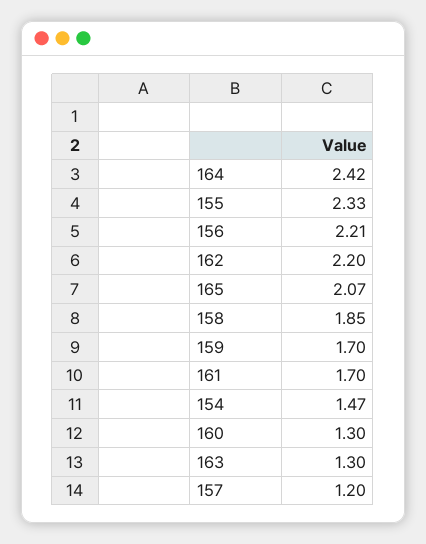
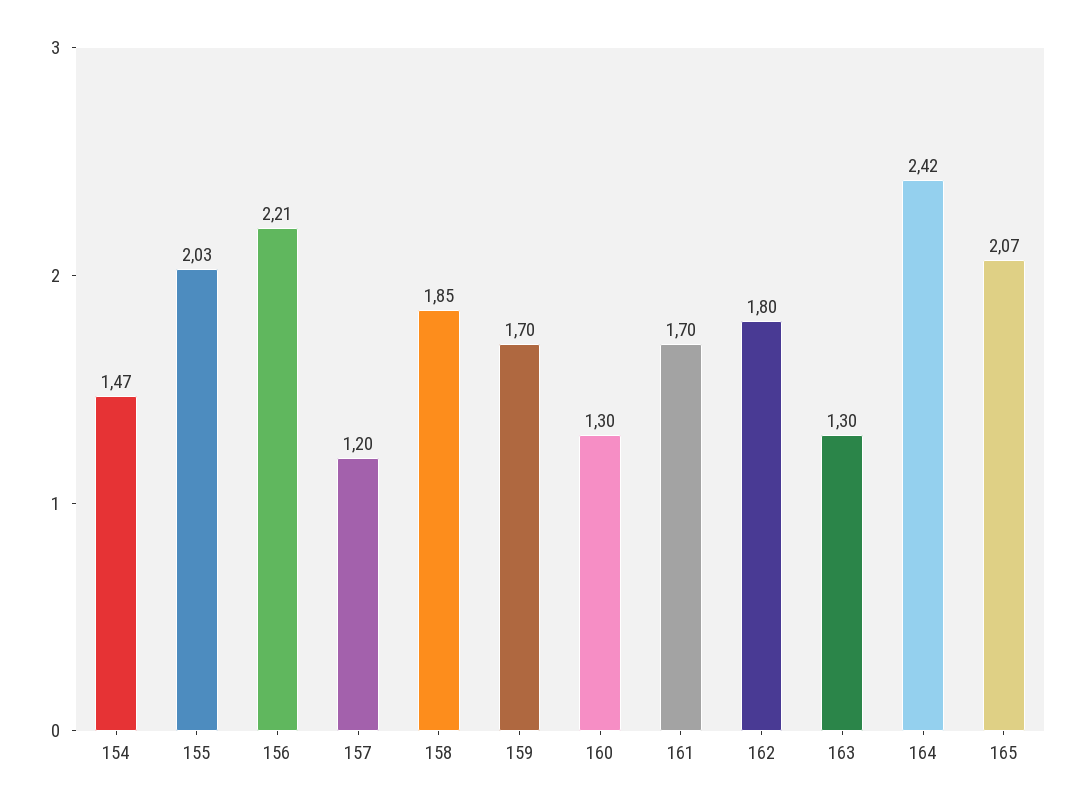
155: 2.33 -> 2.03
162: 2.2 -> 1.8

